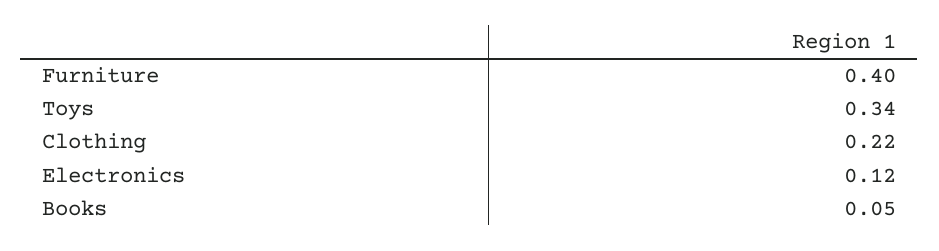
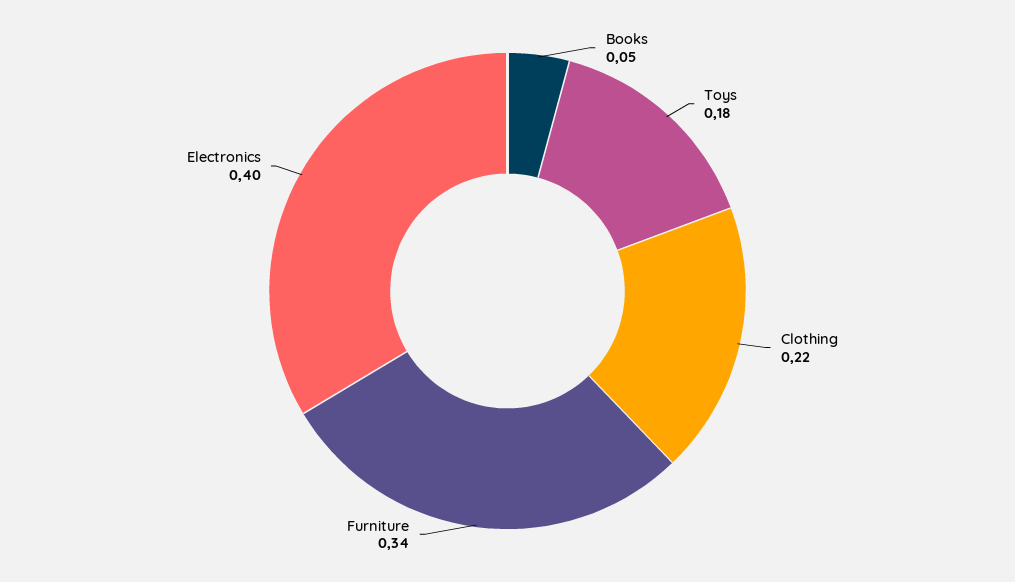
Furniture: 0.4 -> 0.34
Toys: 0.34 -> 0.18
Electronics: 0.12 -> 0.4

